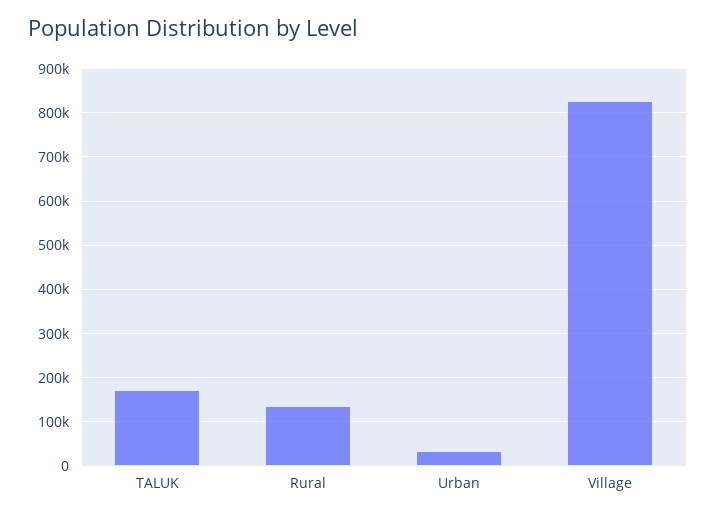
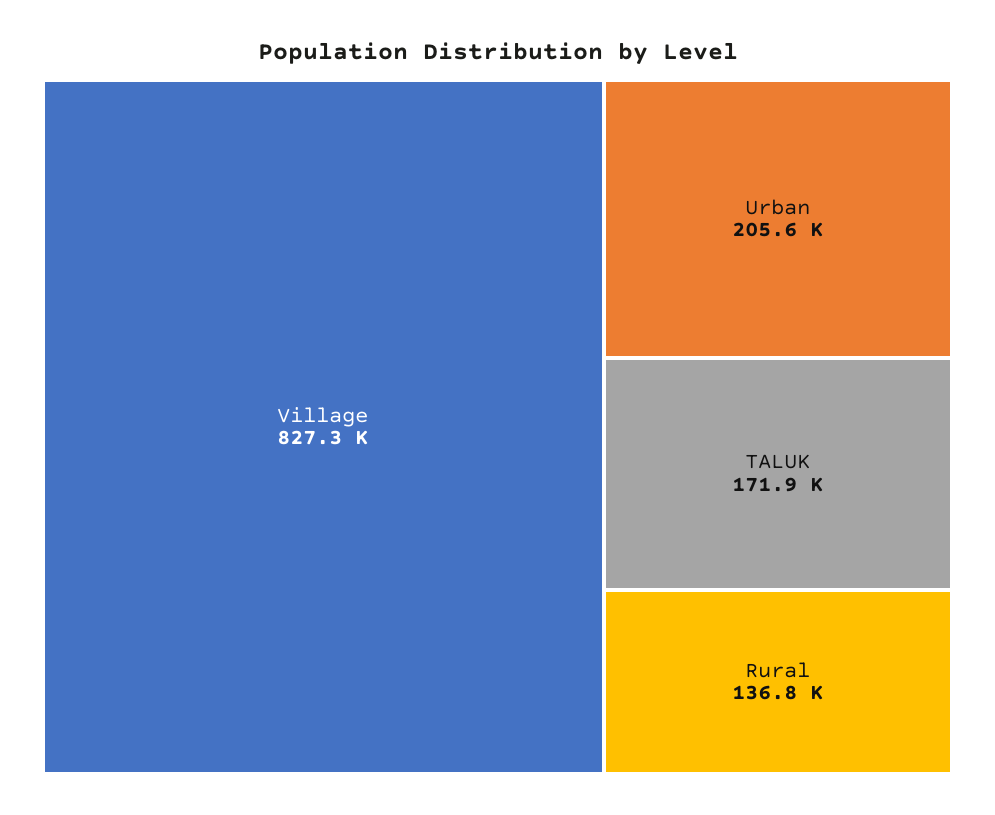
Urban: 40000 -> 205600

